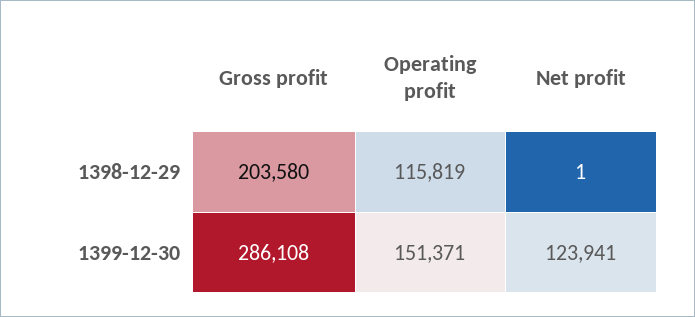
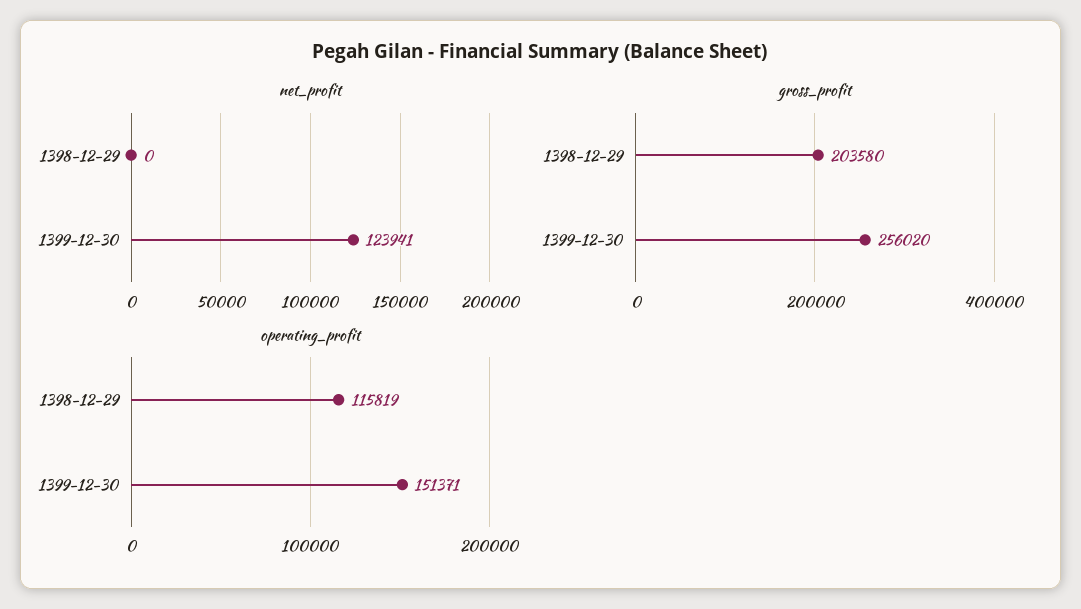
Net profit, 1398-12-29: 1 -> 0
Gross profit, 1399-12-30: 286108 -> 256020

